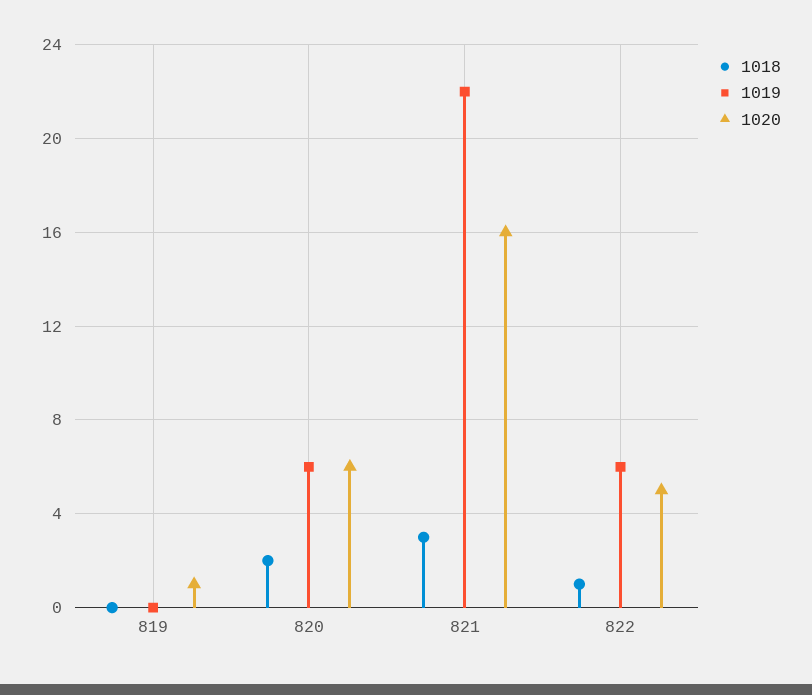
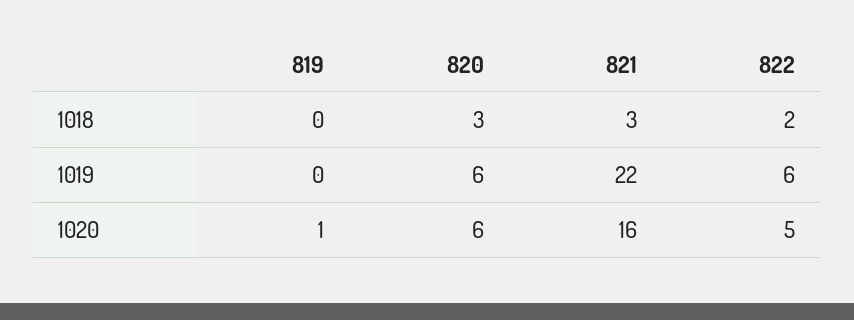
1018, 820: 2 -> 3
1018, 822: 1 -> 2

